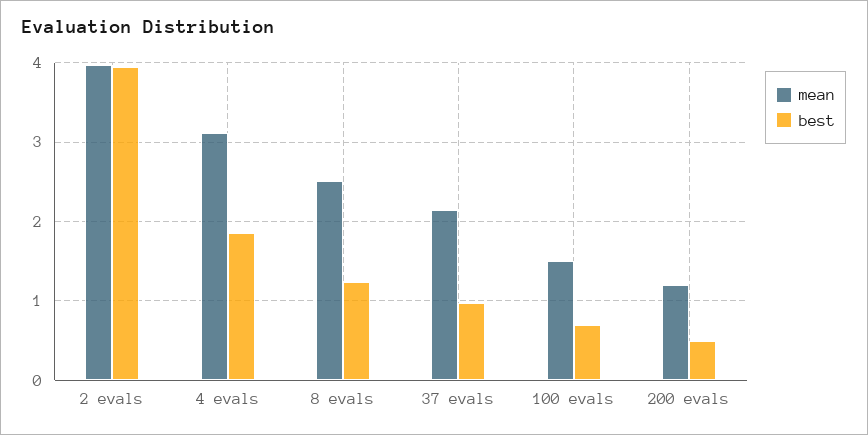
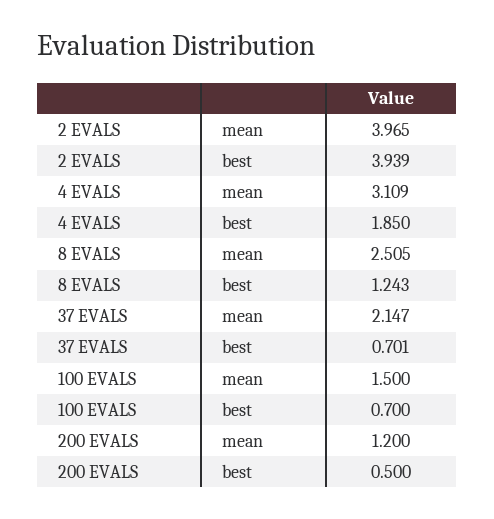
best, 37 evals: 1 -> 0.701

